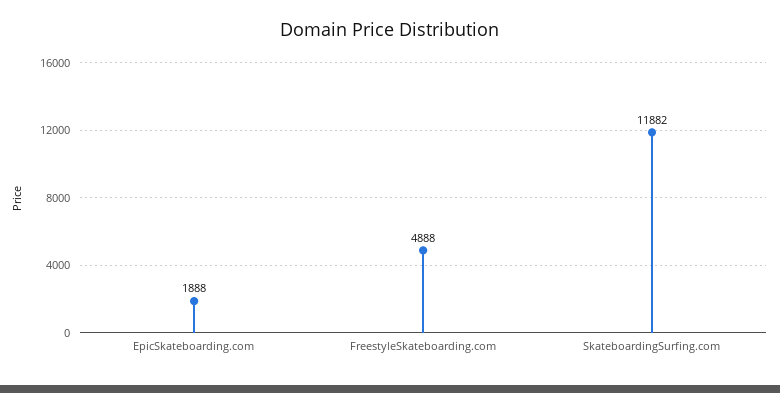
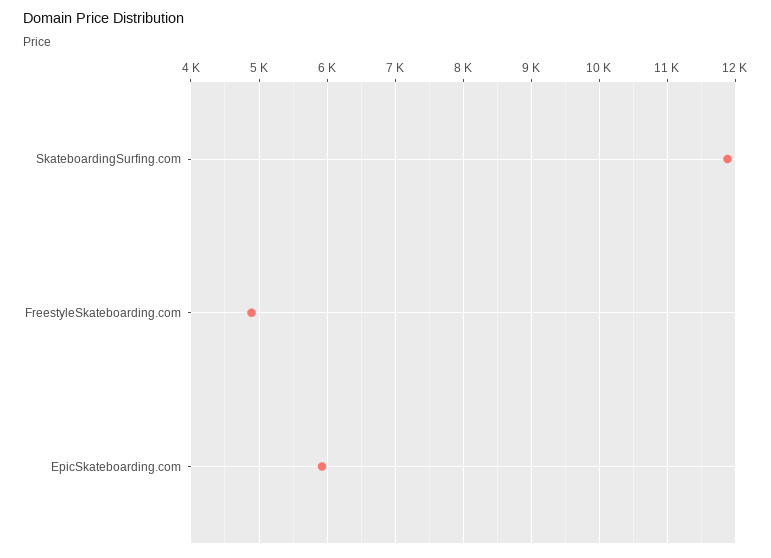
EpicSkateboarding.com: 1888 -> 5900

